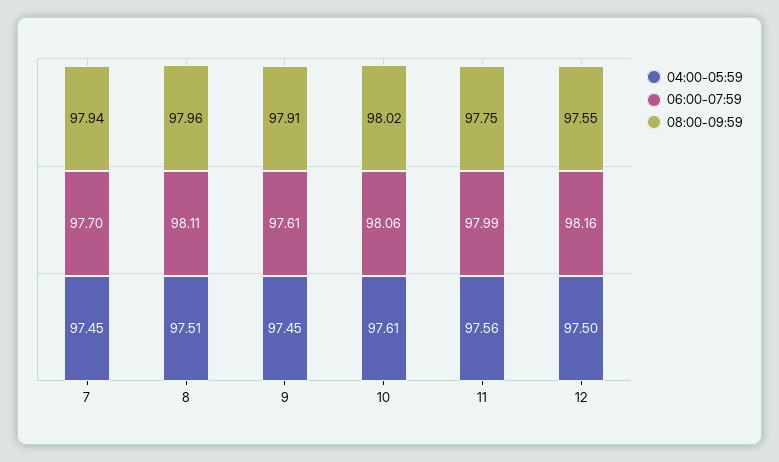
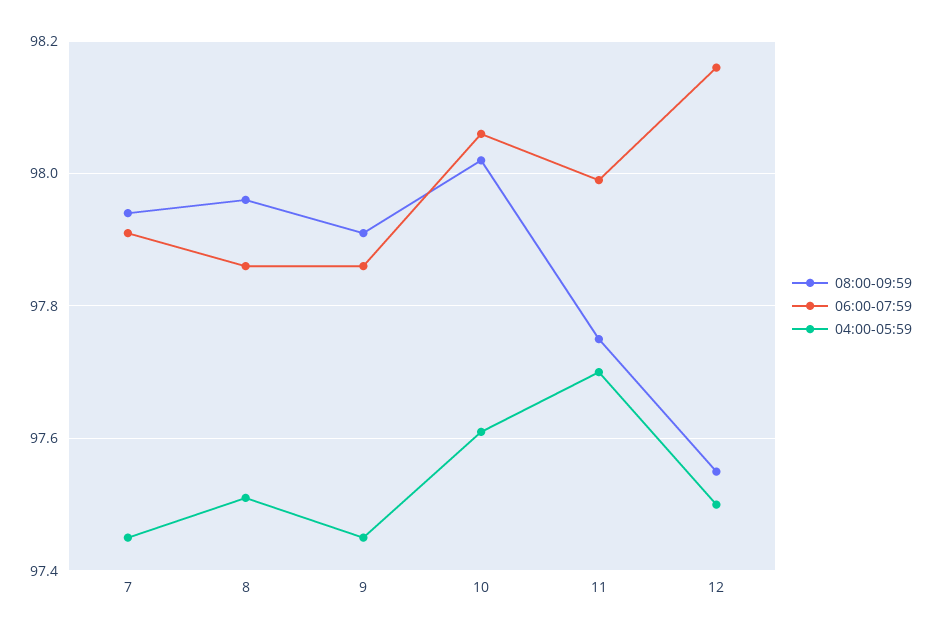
06:00-07:59, 7: 97.7 -> 97.9
06:00-07:59, 8: 98.11 -> 97.85
06:00-07:59, 9: 97.61 -> 97.85
04:00-05:59, 11: 97.56 -> 97.7

